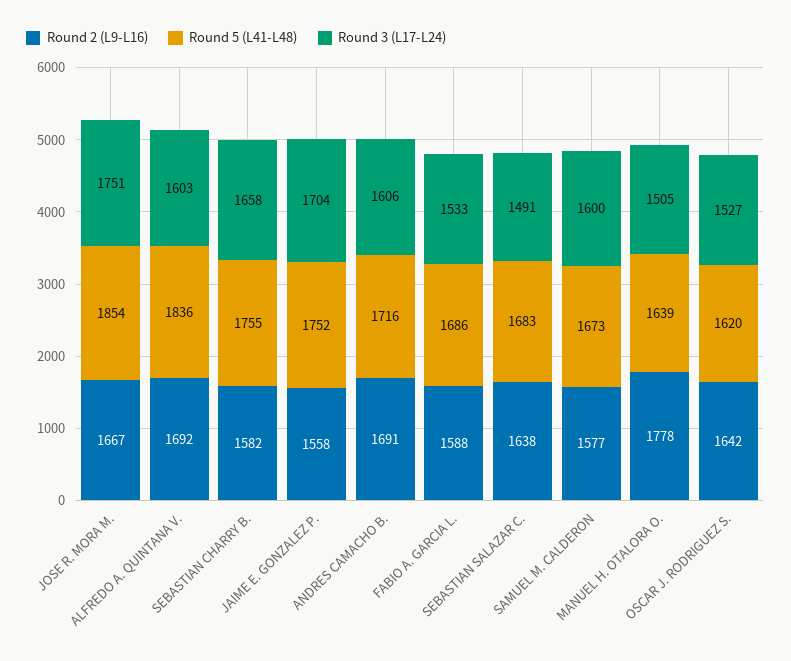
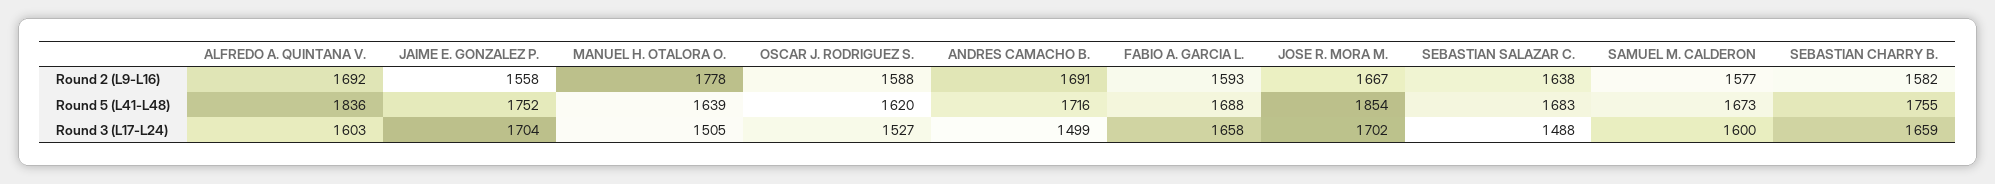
Round 3 (L17-L24), JOSE R. MORA M.: 1751 -> 1702
Round 3 (L17-L24), SEBASTIAN CHARRY B.: 1658 -> 1659
Round 3 (L17-L24), ANDRES CAMACHO B.: 1606 -> 1499
Round 2 (L9-L16), FABIO A. GARCIA L.: 1588 -> 1593
Round 5 (L41-L48), FABIO A. GARCIA L.: 1686 -> 1688
Round 3 (L17-L24), FABIO A. GARCIA L.: 1533 -> 1658
Round 3 (L17-L24), SEBASTIAN SALAZAR C.: 1491 -> 1488
Round 2 (L9-L16), OSCAR J. RODRIGUEZ S.: 1642 -> 1588

